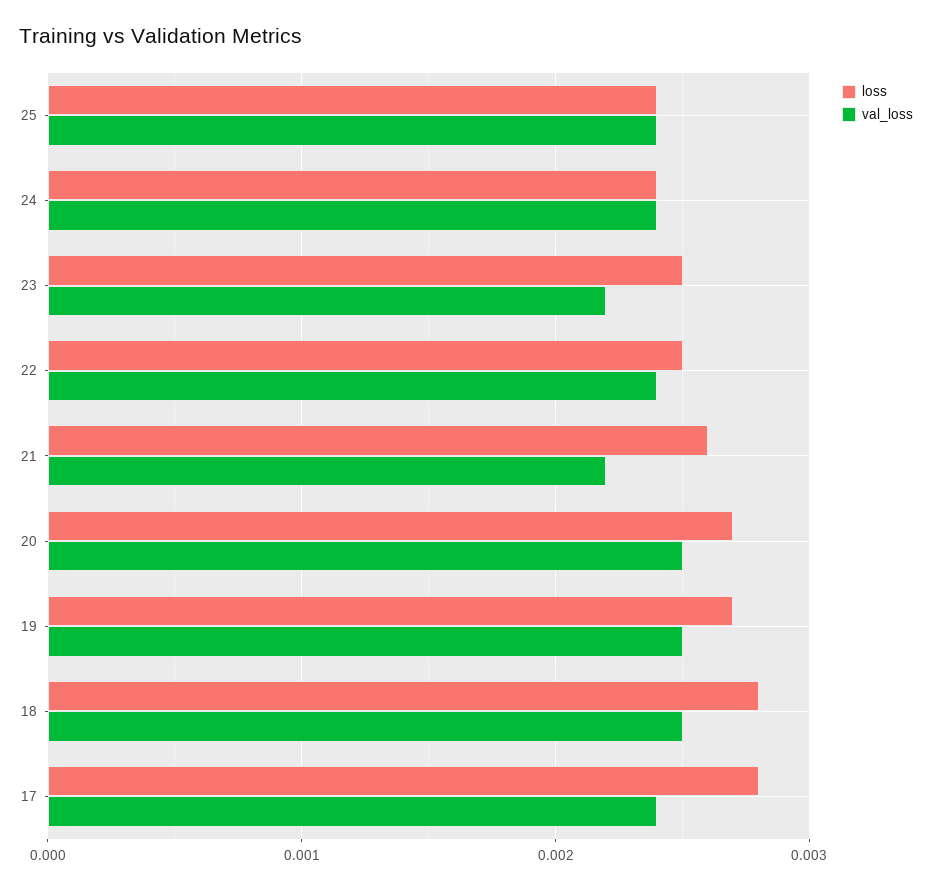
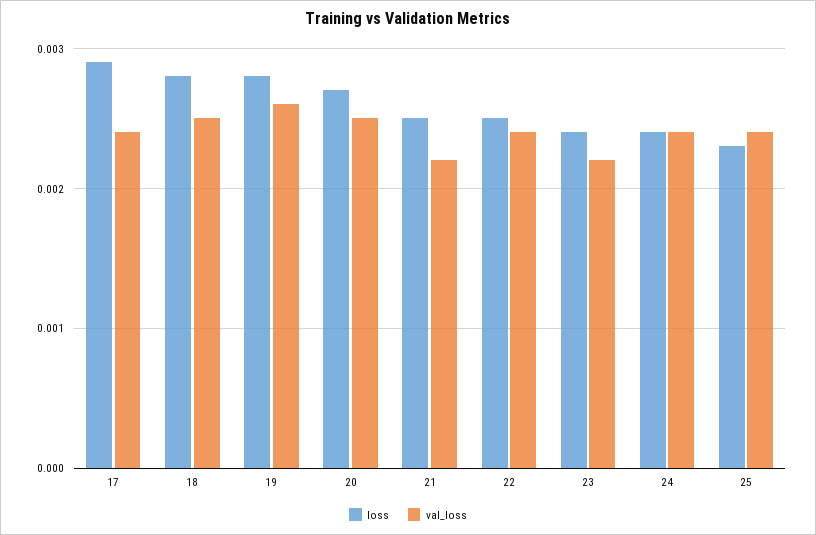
loss, 25: 0.0024 -> 0.0023
loss, 23: 0.0025 -> 0.0024
loss, 21: 0.0026 -> 0.0025
loss, 19: 0.0027 -> 0.0028
val_loss, 19: 0.0025 -> 0.0026
loss, 17: 0.0028 -> 0.0029

